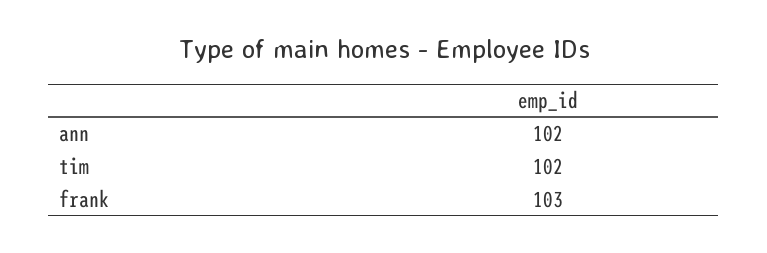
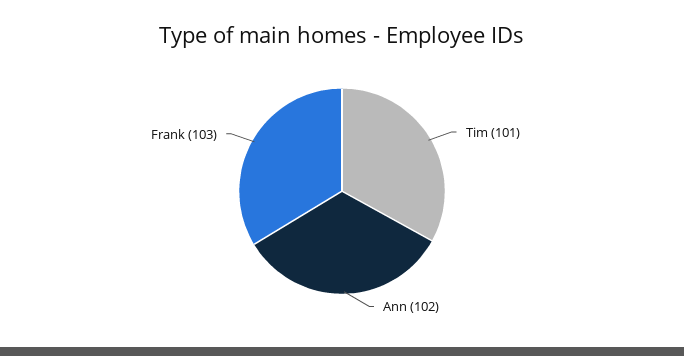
tim: 102 -> 101

